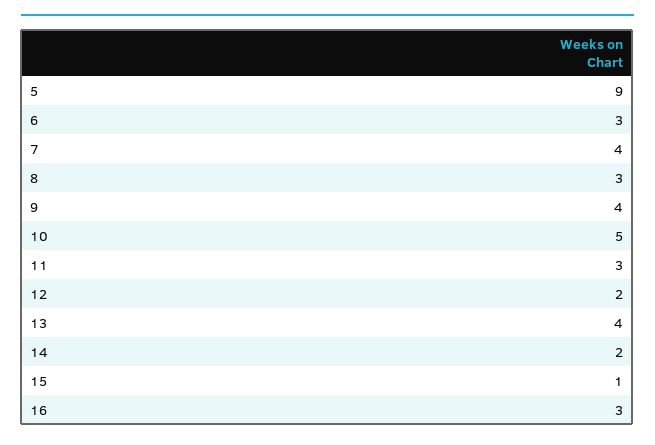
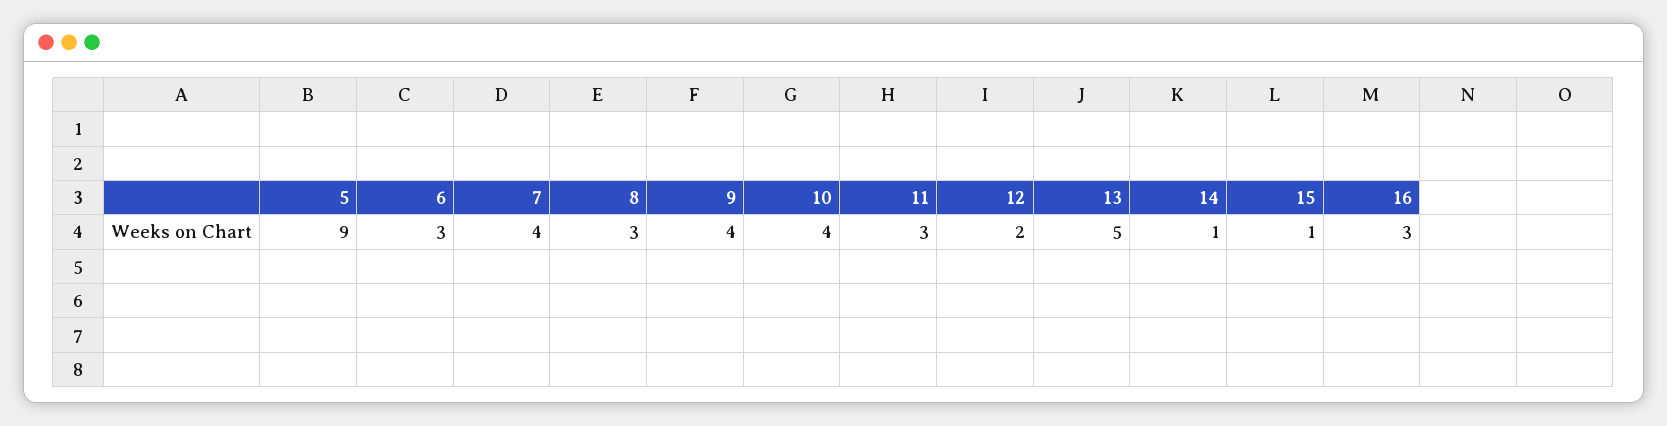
10: 5 -> 4
13: 4 -> 5
14: 2 -> 1

